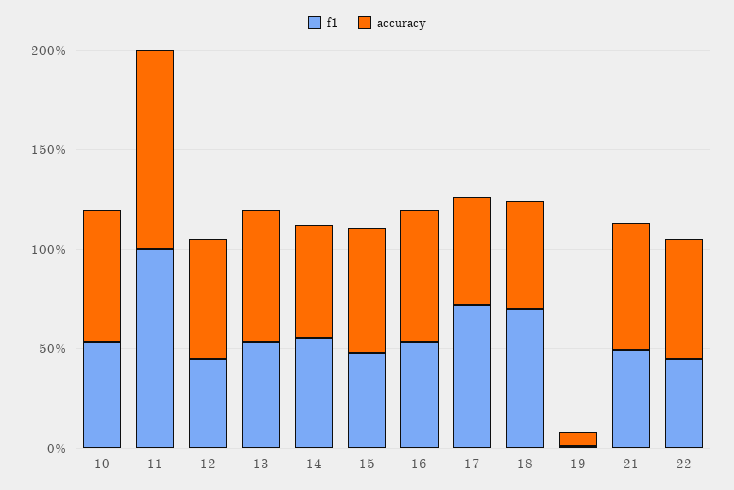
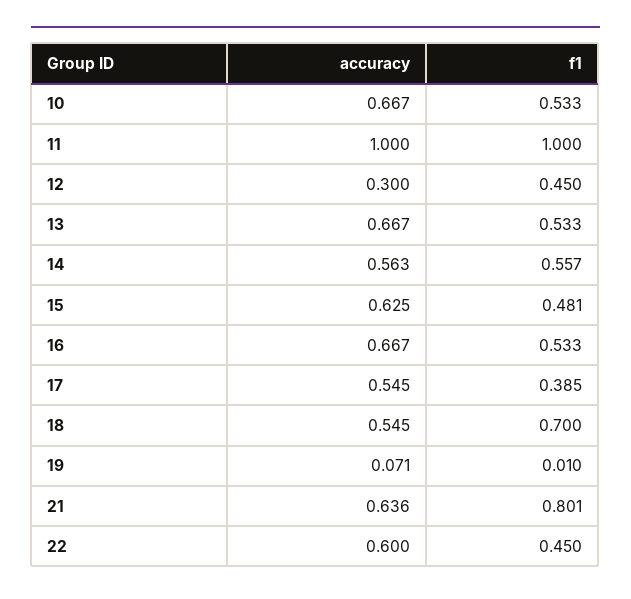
accuracy, 12: 0.6 -> 0.3
f1, 17: 0.7 -> 0.385
f1, 21: 0.5 -> 0.801

